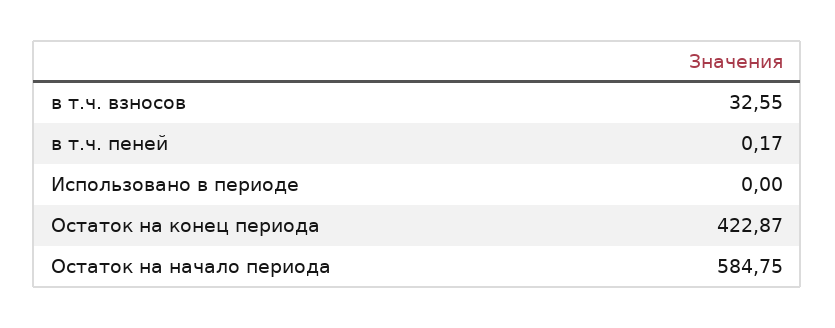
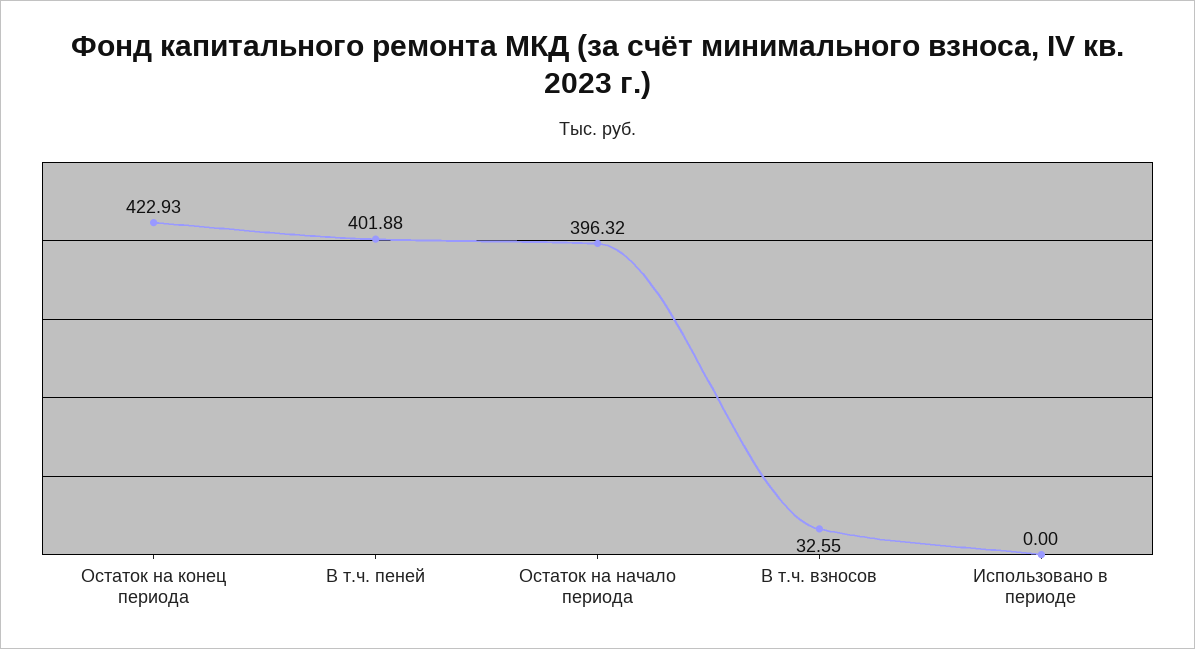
в т.ч. пеней: 0.17 -> 401.88
Остаток на конец периода: 422.87 -> 422.93
Остаток на начало периода: 584.75 -> 396.32

